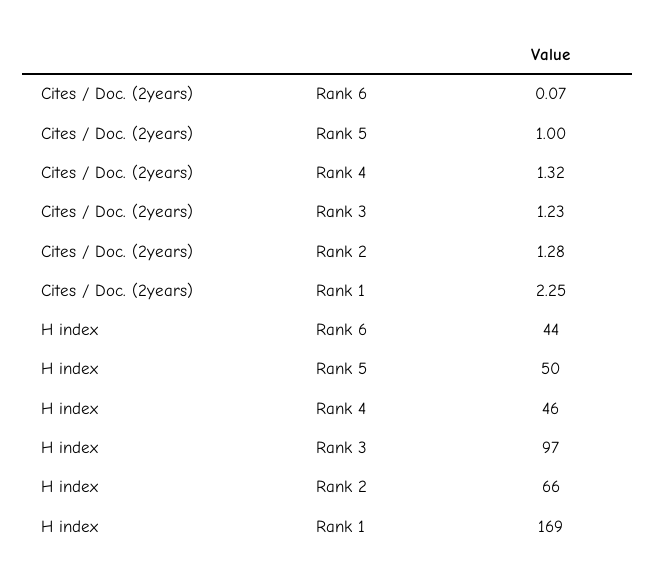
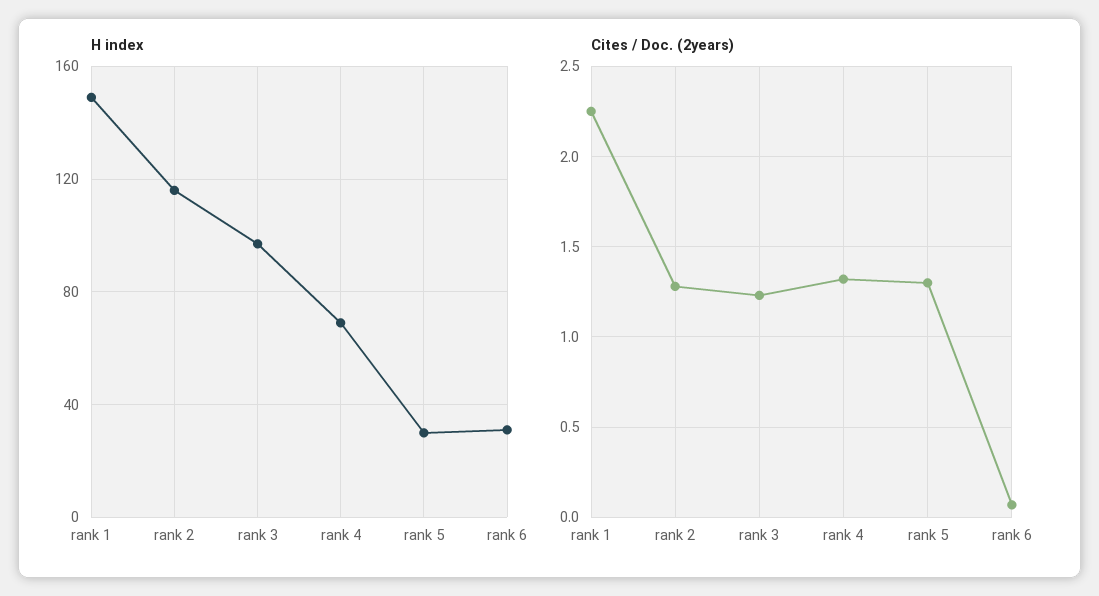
Cites / Doc. (2years), Rank 5: 1 -> 1.3
H index, Rank 6: 44 -> 30
H index, Rank 5: 50 -> 30
H index, Rank 4: 46 -> 70
H index, Rank 2: 66 -> 115
H index, Rank 1: 169 -> 150

